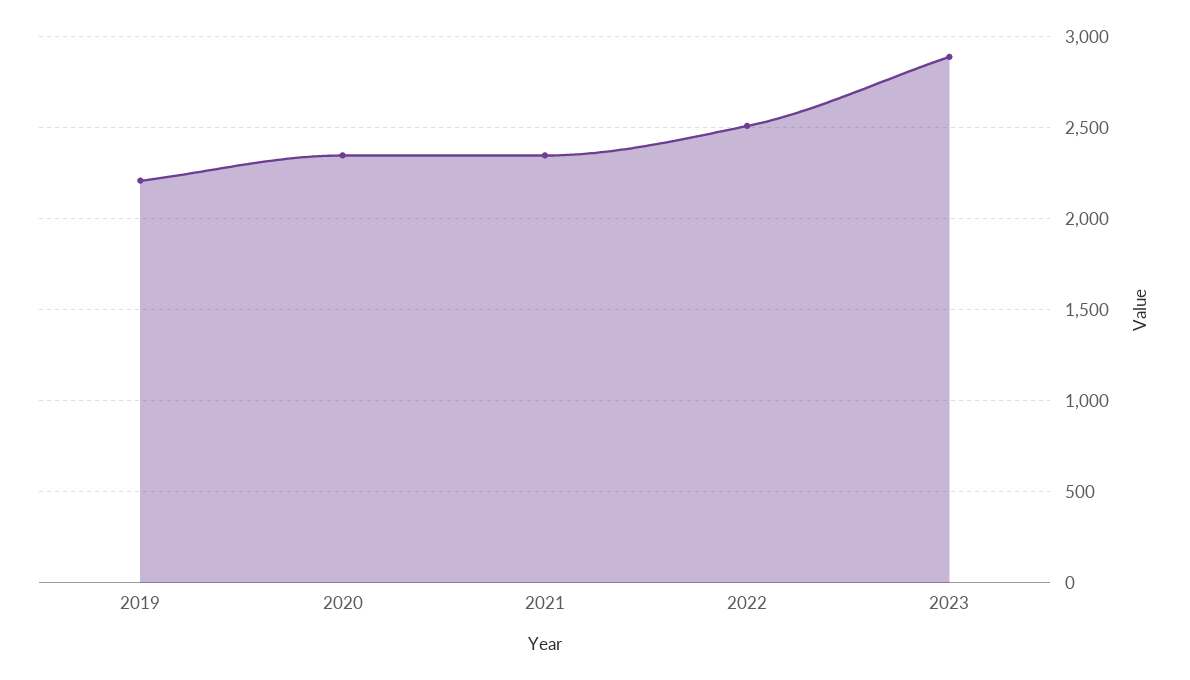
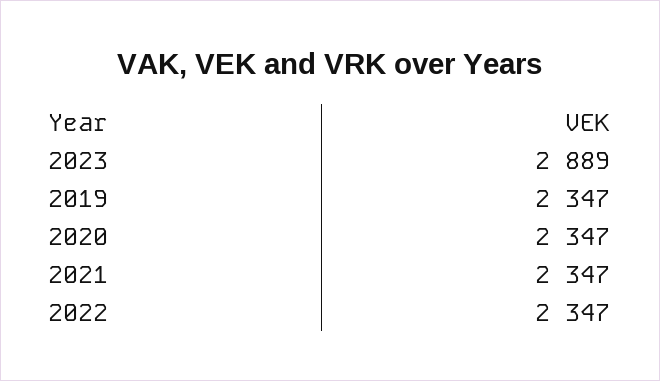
2019: 2200 -> 2347
2022: 2500 -> 2347

